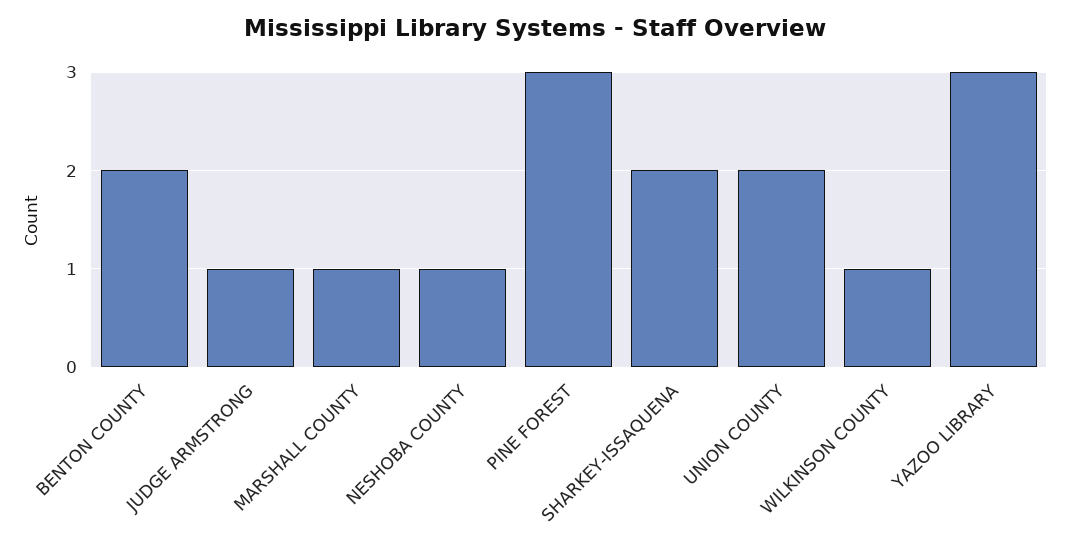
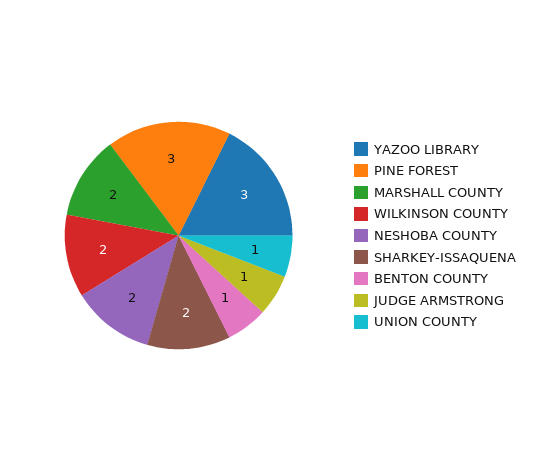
BENTON COUNTY: 2 -> 1
MARSHALL COUNTY: 1 -> 2
NESHOBA COUNTY: 1 -> 2
UNION COUNTY: 2 -> 1
WILKINSON COUNTY: 1 -> 2

